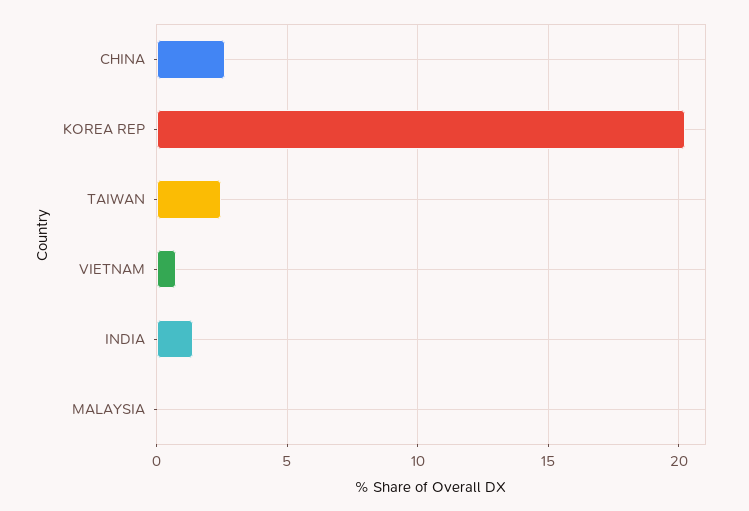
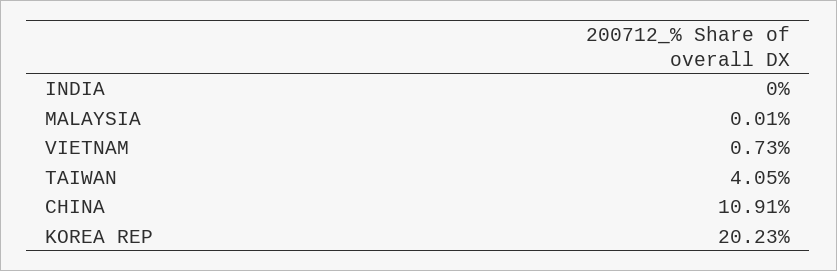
CHINA: 2.5 -> 10.91
TAIWAN: 2.5 -> 4.05
INDIA: 1.5 -> 0

